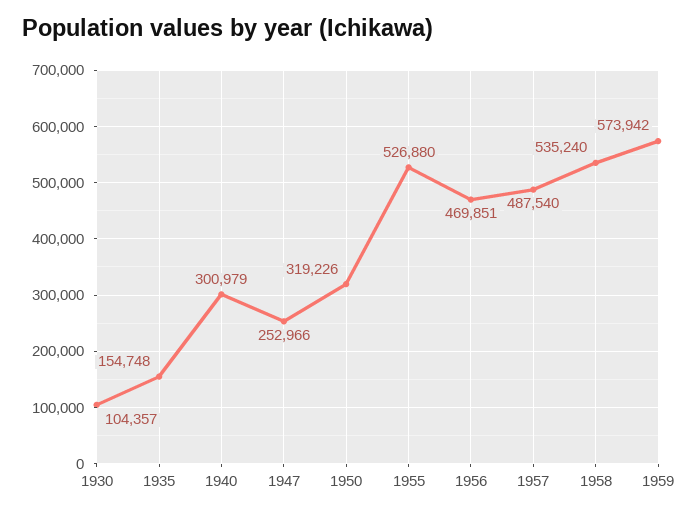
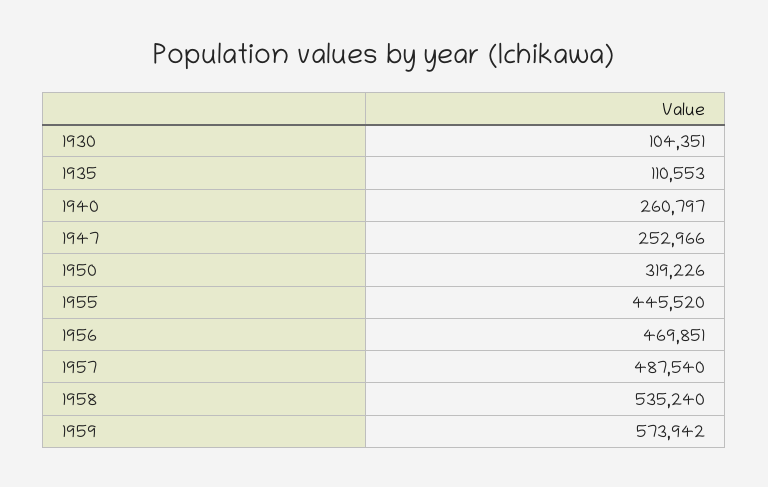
1930: 104357 -> 104351
1935: 154748 -> 110553
1940: 300979 -> 260797
1955: 526880 -> 445520

